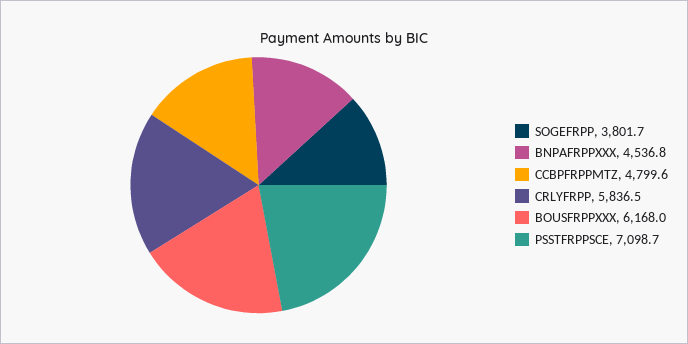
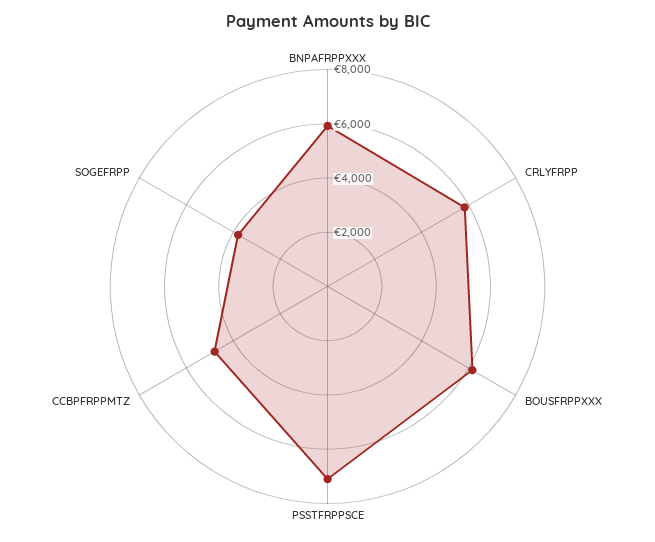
BNPAFRPPXXX: 4536.8 -> 6000

